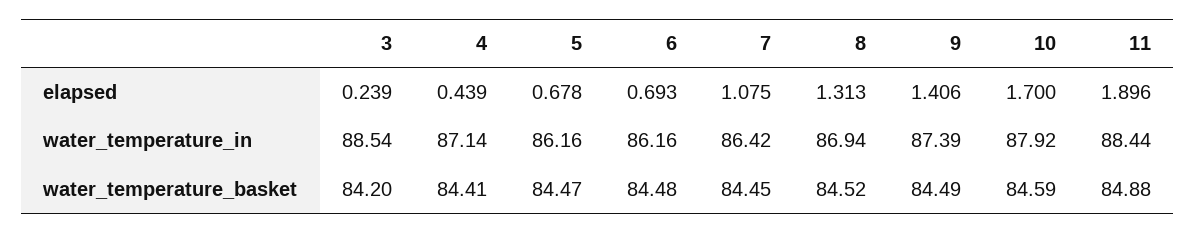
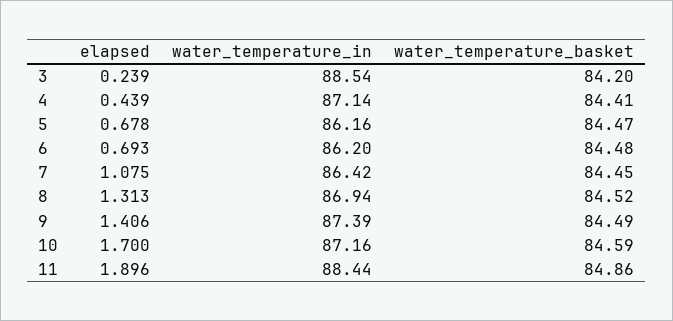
6, water_temperature_in: 86.16 -> 86.2
10, water_temperature_in: 87.92 -> 87.16
11, water_temperature_basket: 84.88 -> 84.86

